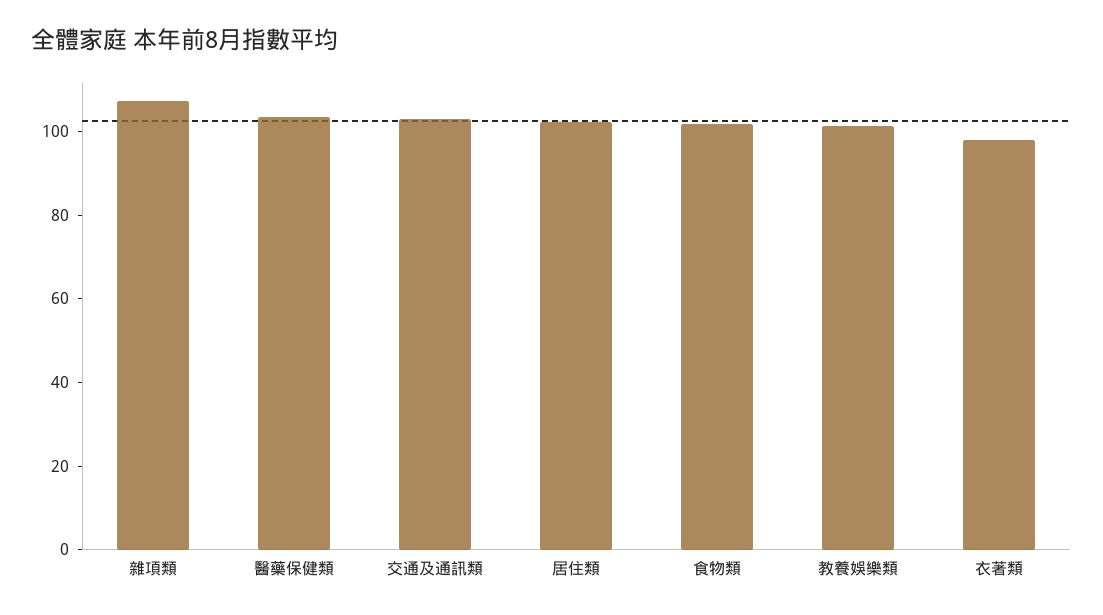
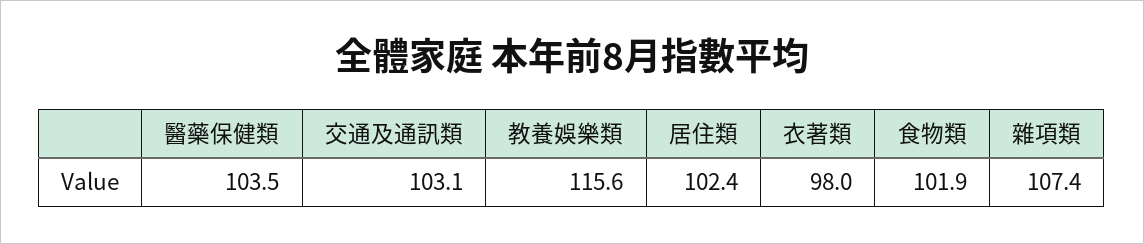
教養娛樂類: 100 -> 115.6

